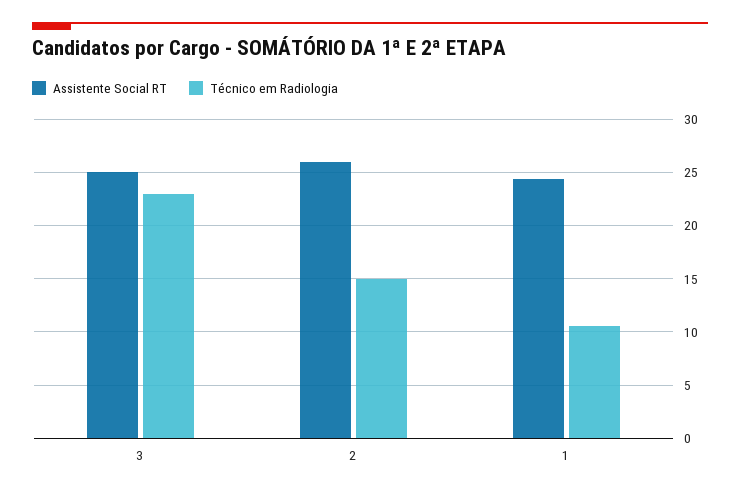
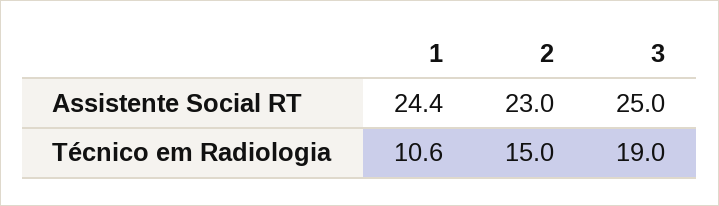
Técnico em Radiologia, 3: 23 -> 19
Assistente Social RT, 2: 26 -> 23

